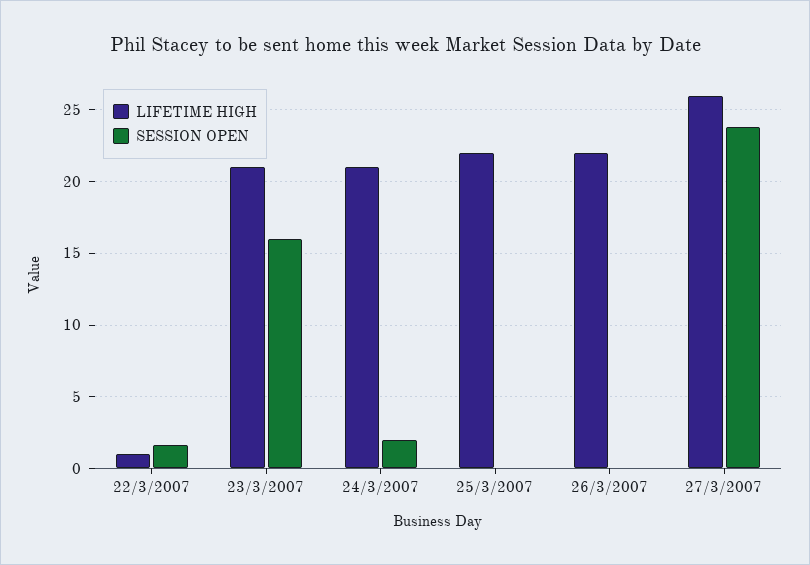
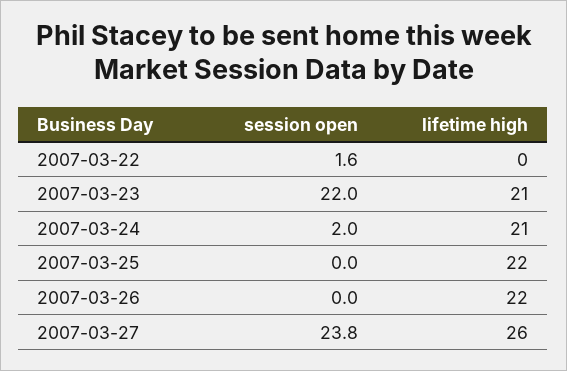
LIFETIME HIGH, 22/3/2007: 1 -> 0
SESSION OPEN, 23/3/2007: 16 -> 22

